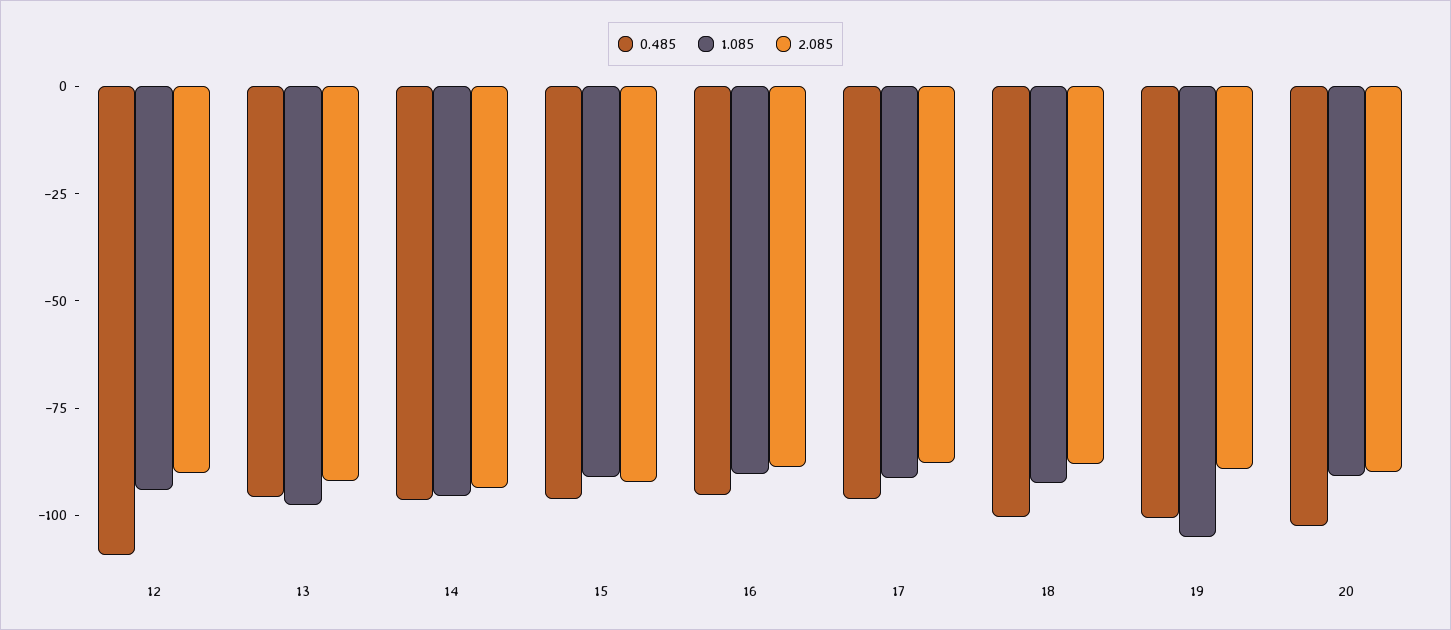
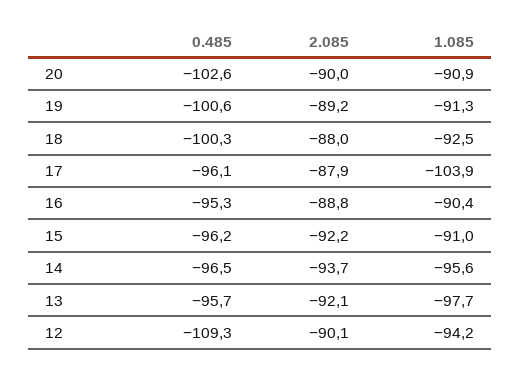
1.085, 17: -90 -> -103.9
1.085, 19: -105 -> -91.3

